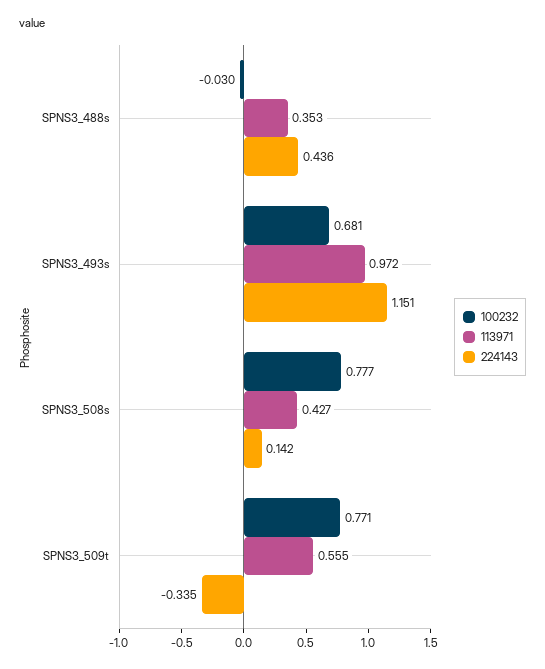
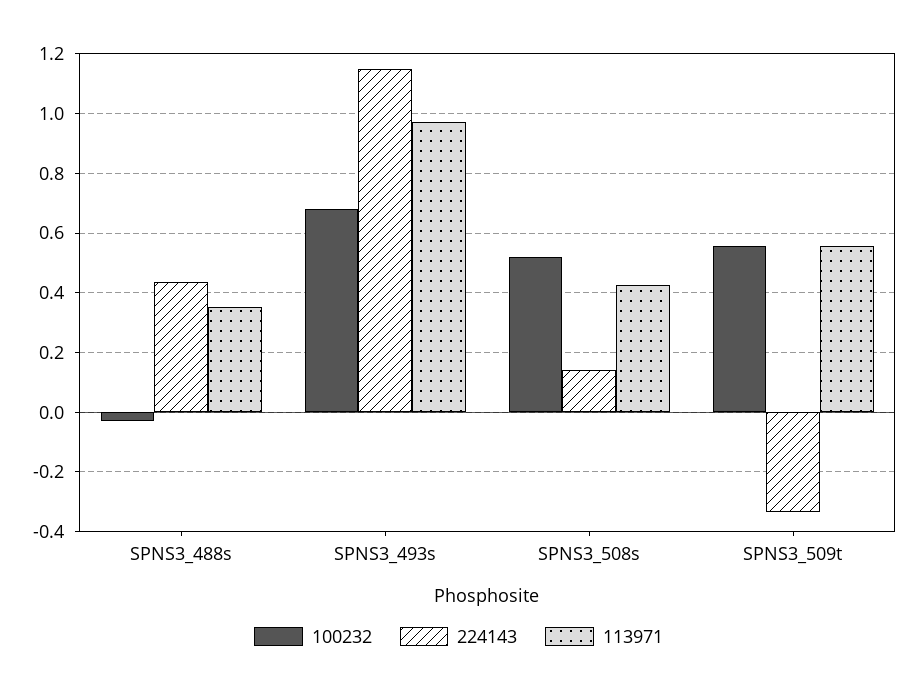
100232, SPNS3_508s: 0.777 -> 0.525
100232, SPNS3_509t: 0.771 -> 0.55

